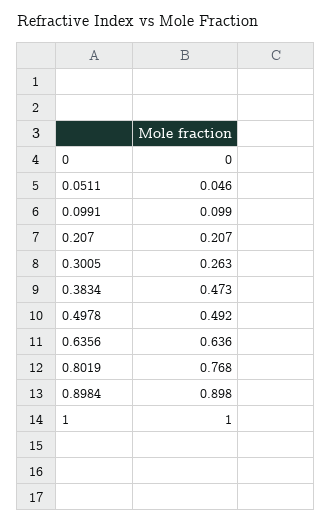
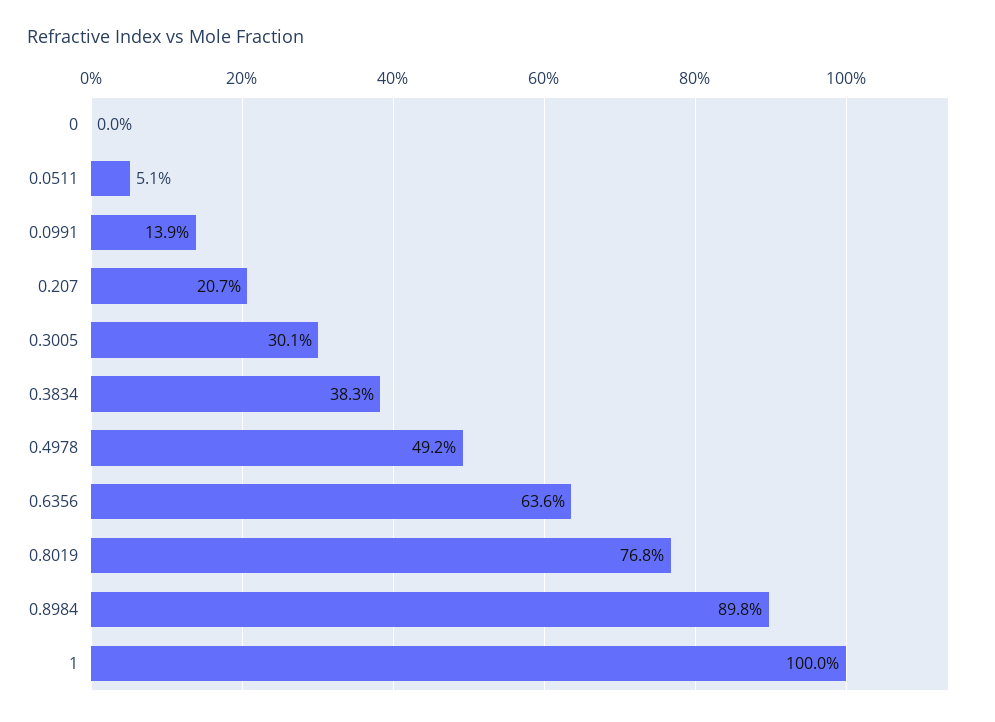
0.0511: 0.046 -> 0.051
0.0991: 0.099 -> 0.139
0.3005: 0.263 -> 0.301
0.3834: 0.473 -> 0.383

